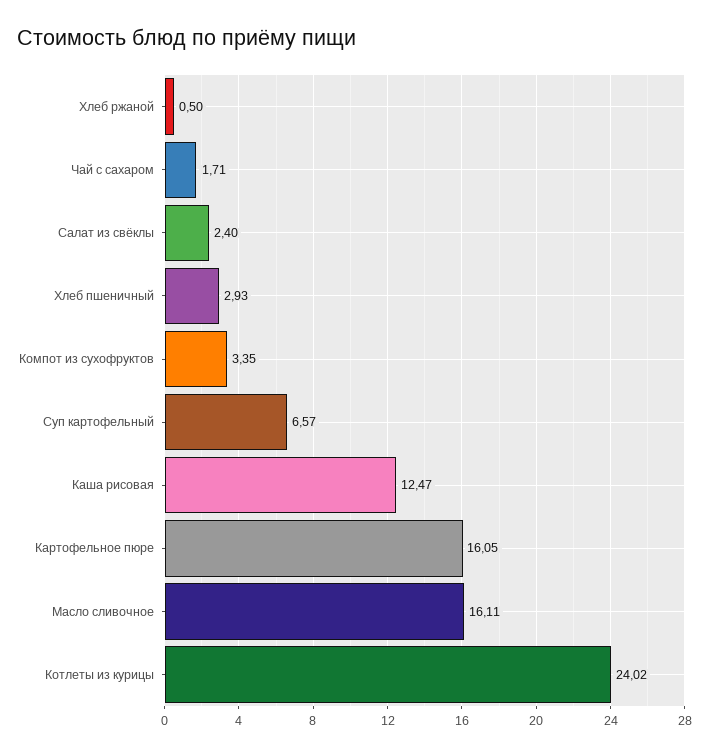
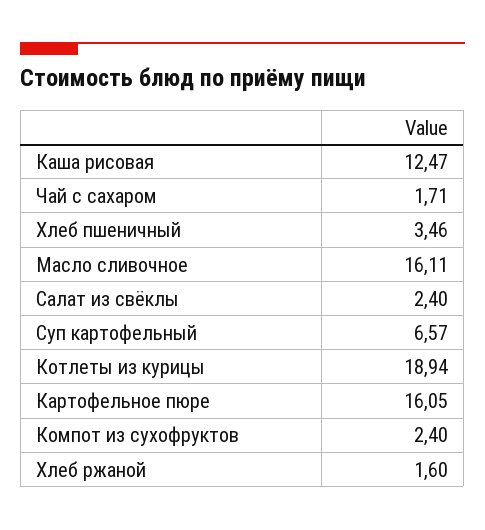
Хлеб ржаной: 0.5 -> 1.6
Хлеб пшеничный: 2.93 -> 3.46
Компот из сухофруктов: 3.35 -> 2.4
Котлеты из курицы: 24.02 -> 18.94

